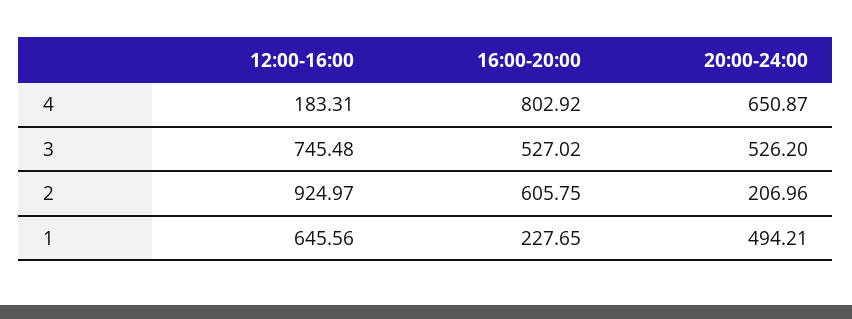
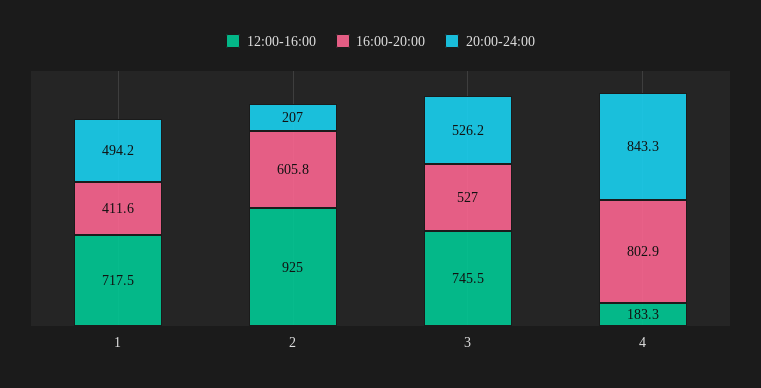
20:00-24:00, 4: 650.87 -> 843.3
12:00-16:00, 1: 645.56 -> 717.5
16:00-20:00, 1: 227.65 -> 411.6

